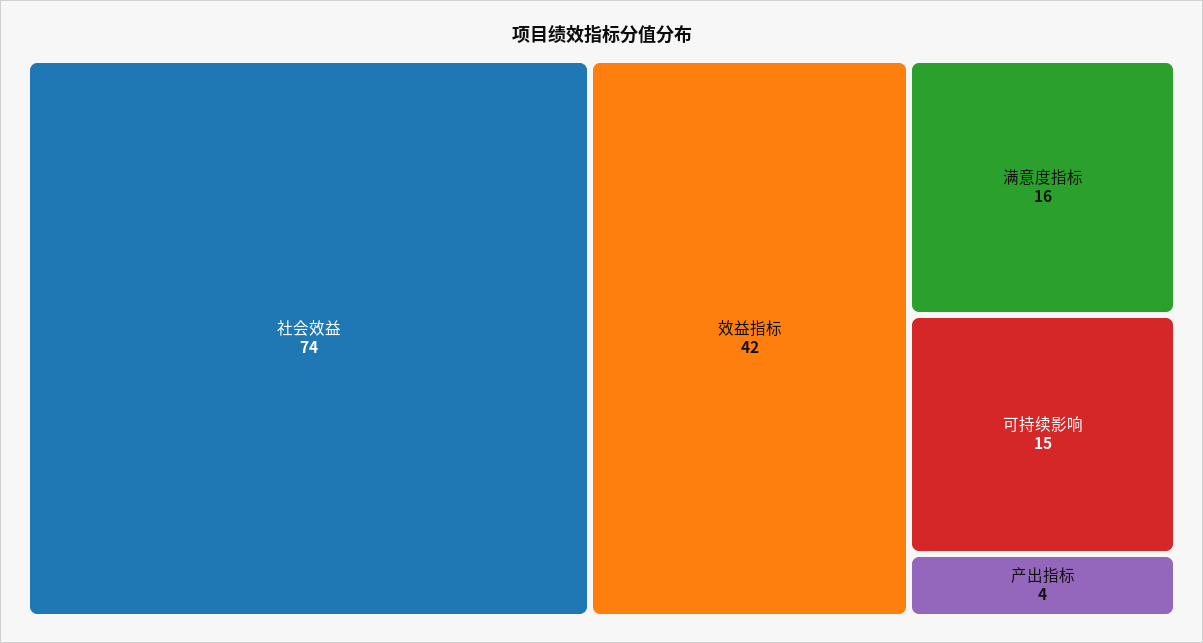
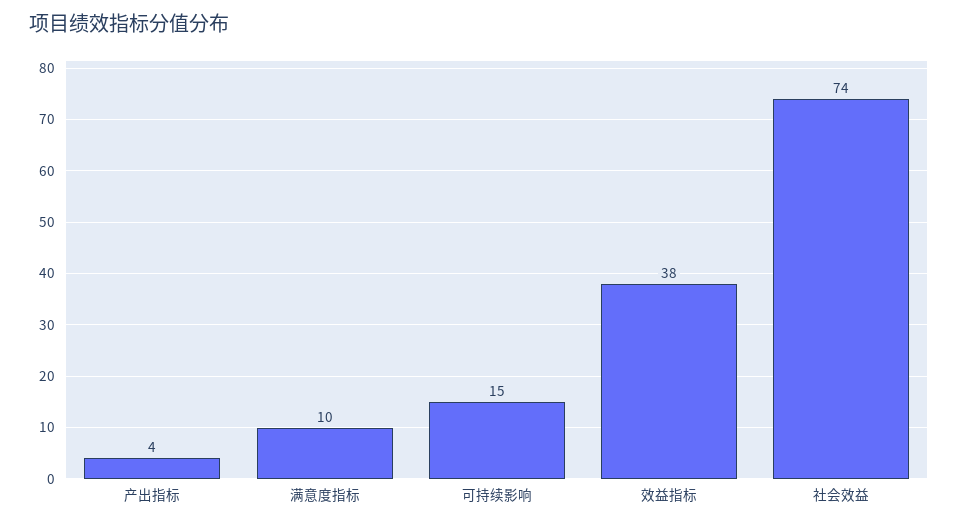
效益指标: 42 -> 38
满意度指标: 16 -> 10

